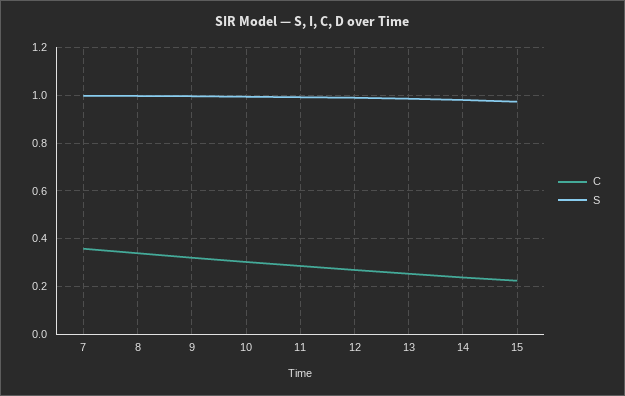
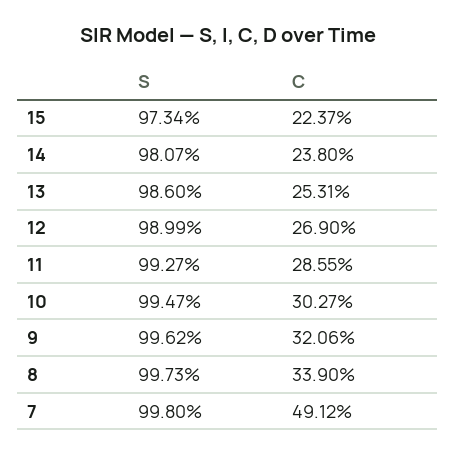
C, 7: 0.35 -> 0.4912

